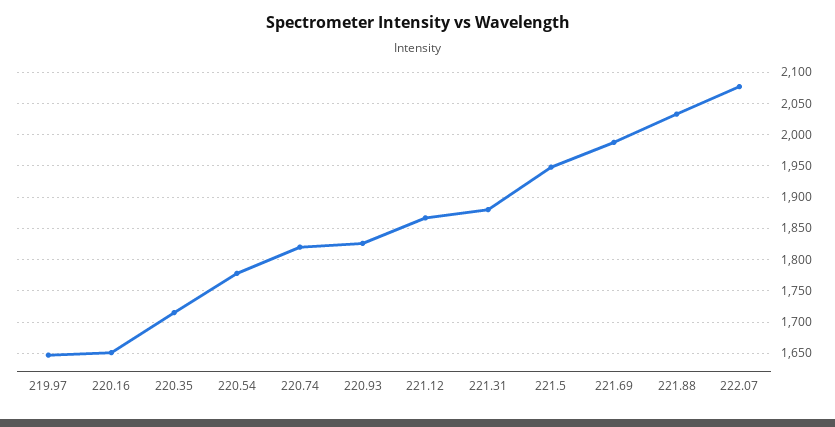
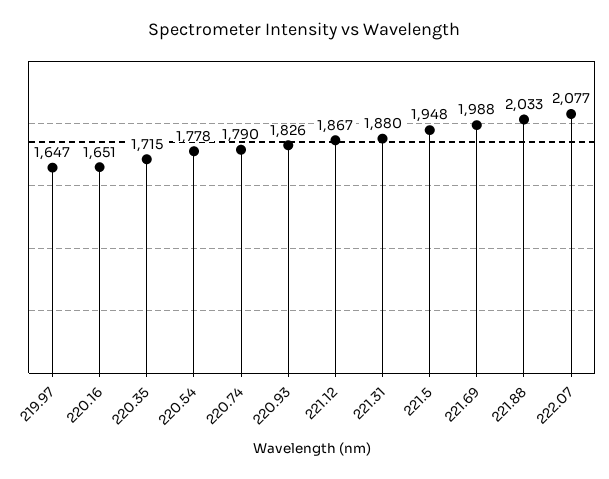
220.74: 1820 -> 1790

